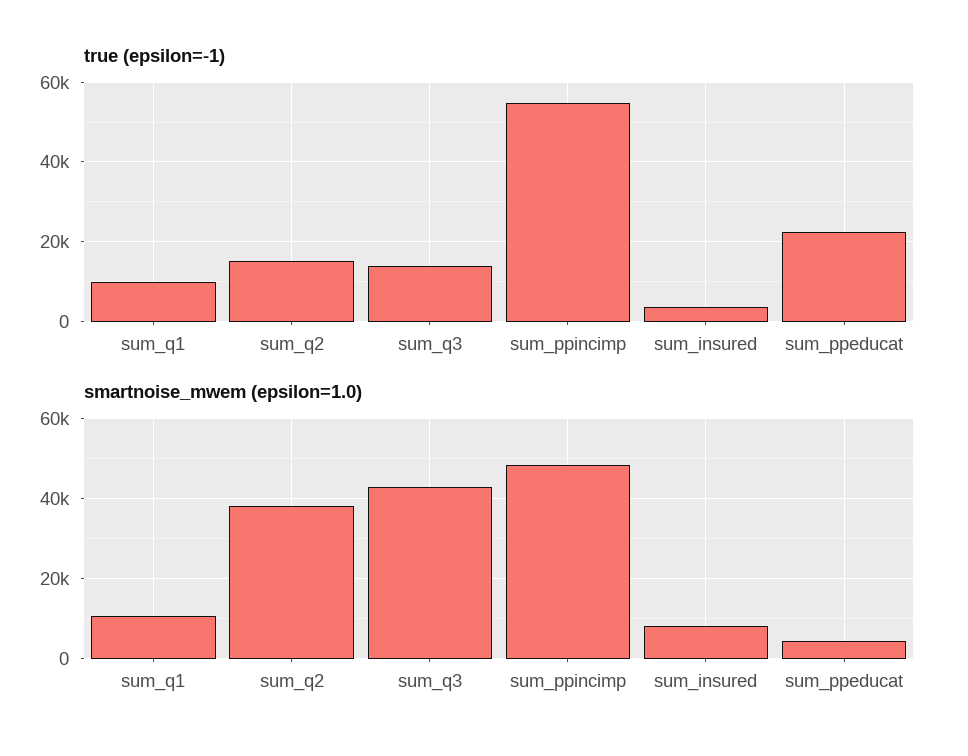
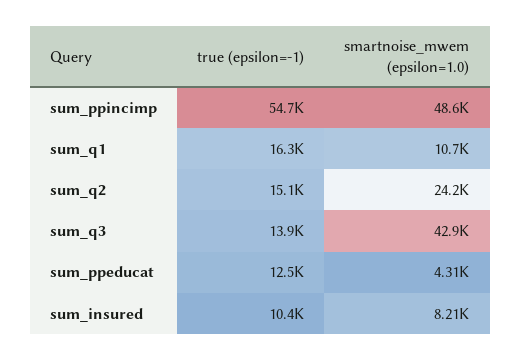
true (epsilon=-1), sum_q1: 10000 -> 16300
true (epsilon=-1), sum_insured: 4000 -> 10400
true (epsilon=-1), sum_ppeducat: 22000 -> 12500
smartnoise_mwem (epsilon=1.0), sum_q2: 38000 -> 24200

